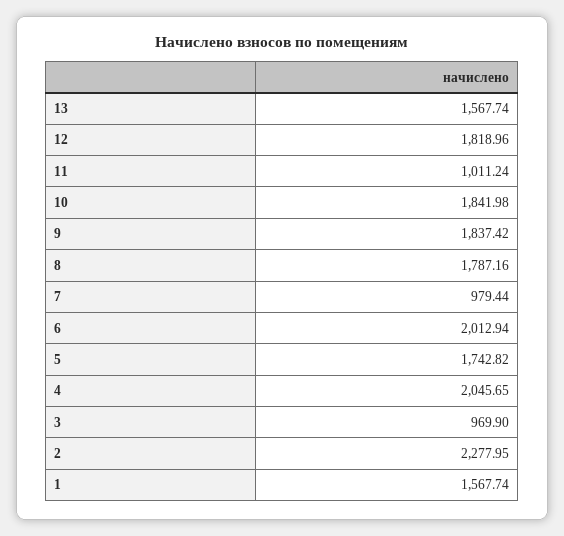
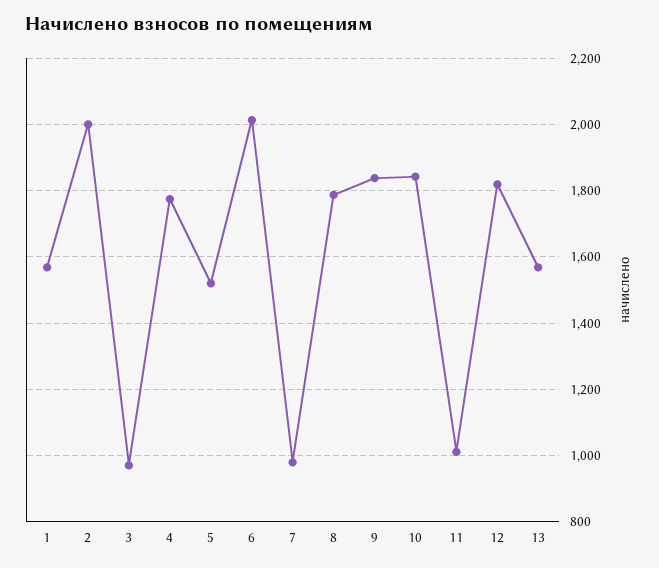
5: 1742.82 -> 1520
4: 2045.65 -> 1780
2: 2277.95 -> 2000

